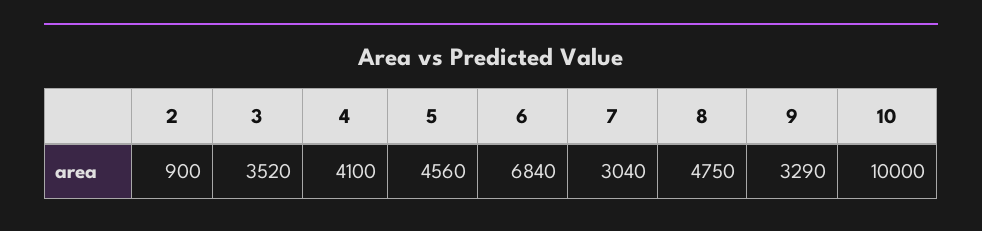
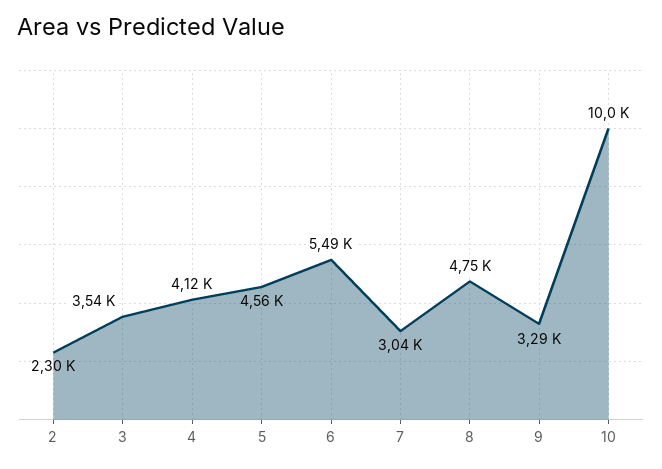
2: 900 -> 2300
3: 3520 -> 3540
4: 4100 -> 4120
6: 6840 -> 5490

